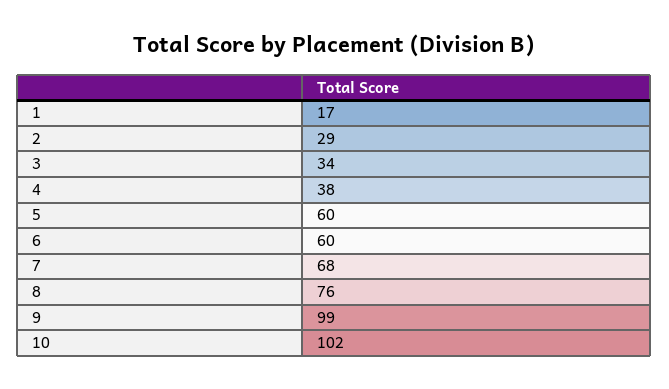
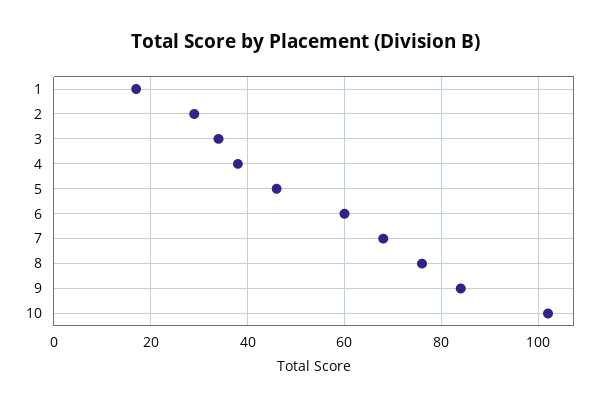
5: 60 -> 45
9: 99 -> 85

